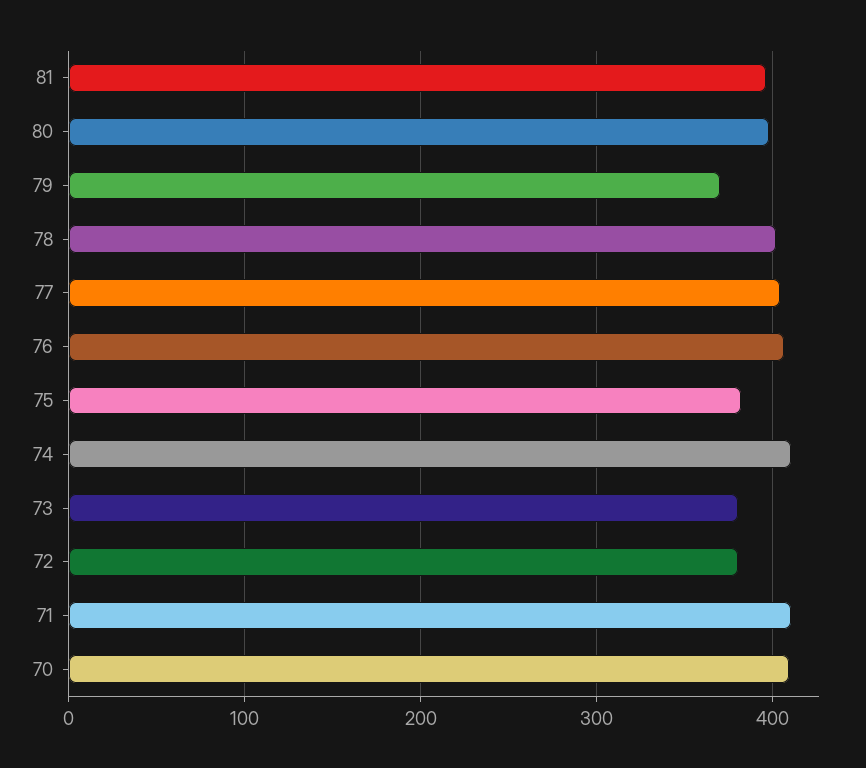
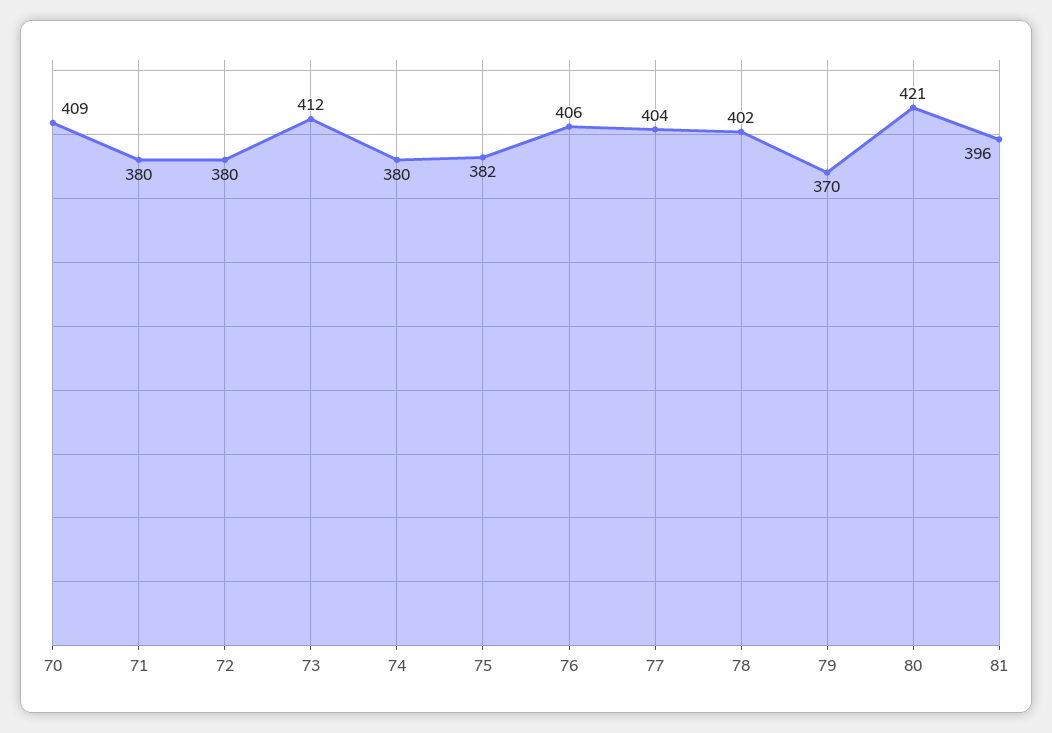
80: 400 -> 421
74: 410 -> 380
73: 380 -> 412
71: 410 -> 380

